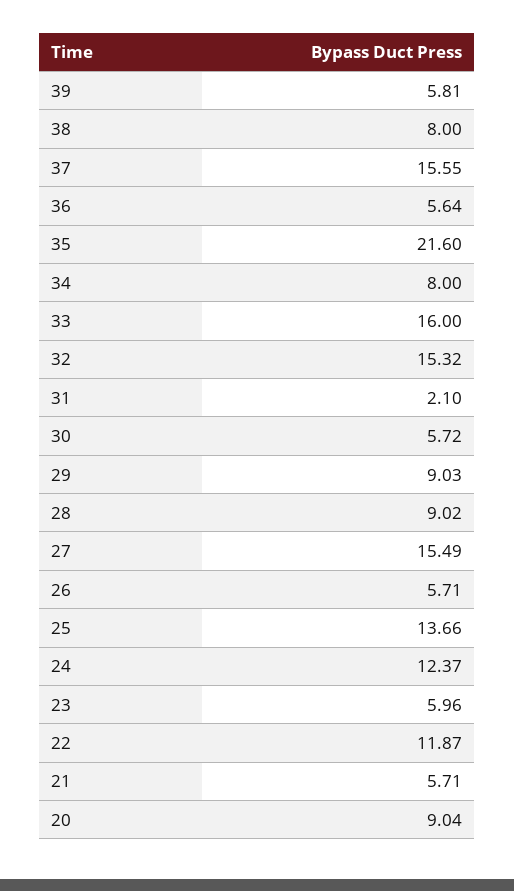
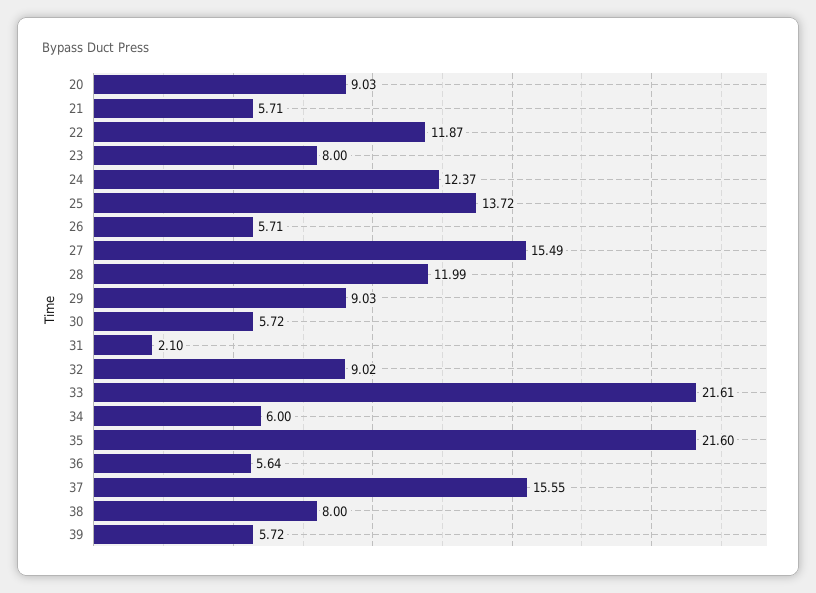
39: 5.81 -> 5.72
34: 8 -> 6
33: 16 -> 21.61
32: 15.32 -> 9.02
28: 9.02 -> 11.99
25: 13.66 -> 13.72
23: 5.96 -> 8
20: 9.04 -> 9.03

